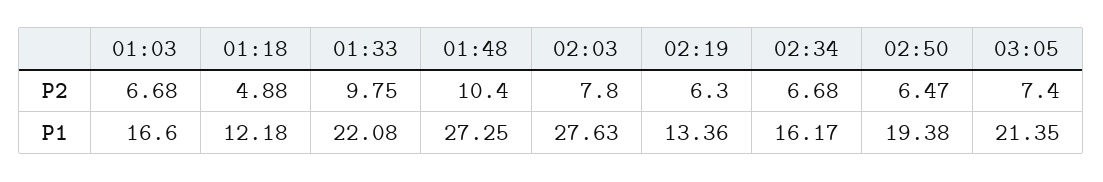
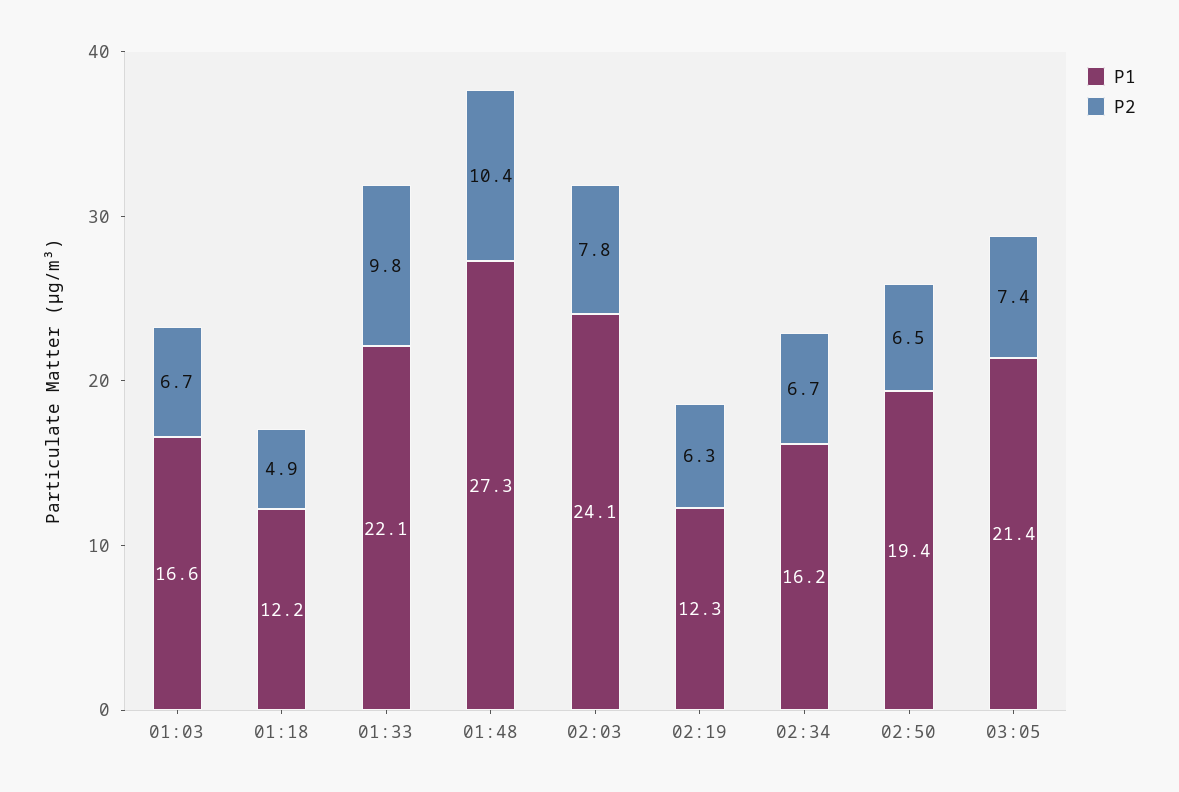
P1, 02:03: 27.63 -> 24.1
P1, 02:19: 13.36 -> 12.3

